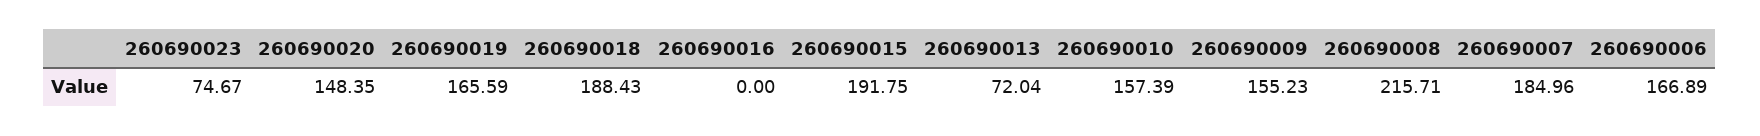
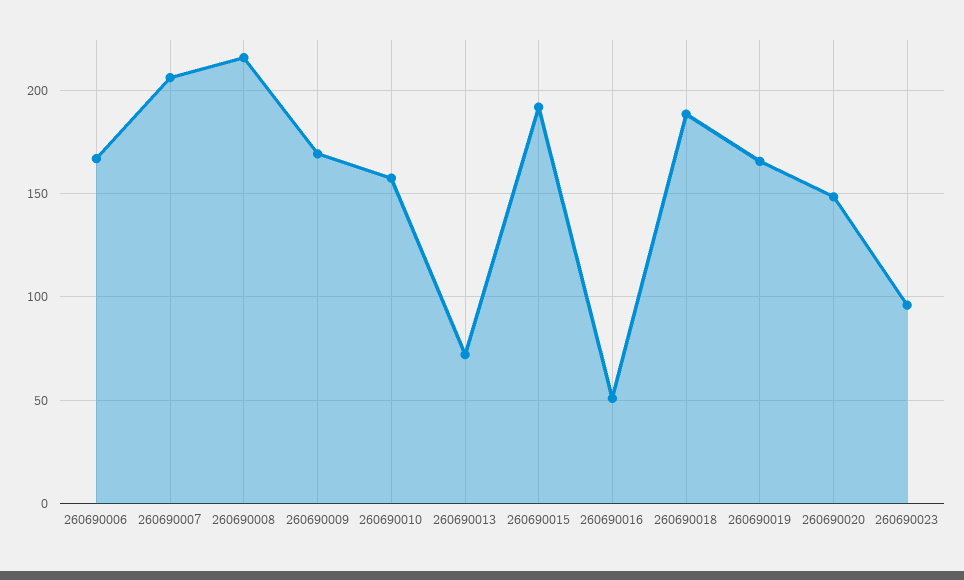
260690023: 74.67 -> 95
260690016: 0 -> 50
260690009: 155.23 -> 170
260690007: 184.96 -> 205

